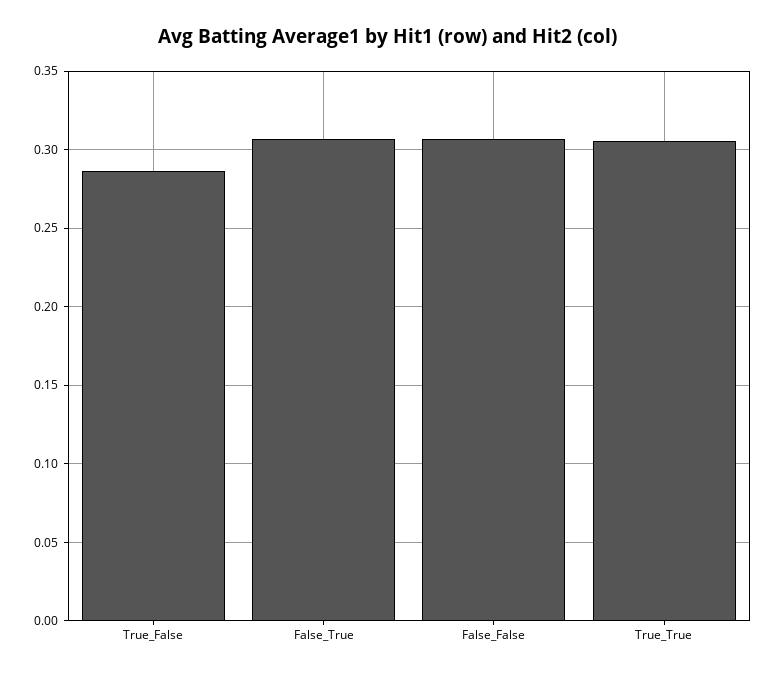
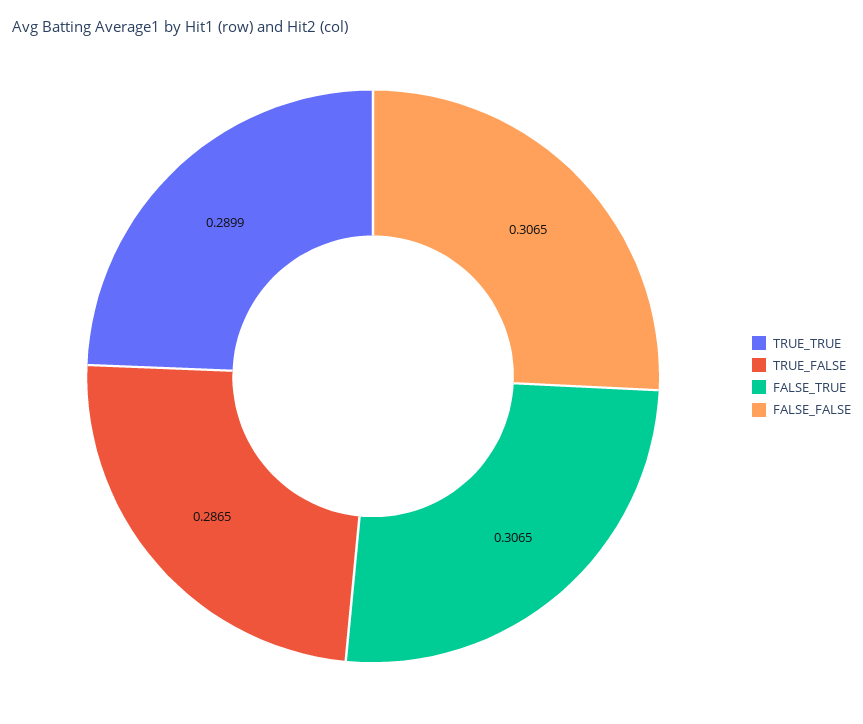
True_True: 0.305 -> 0.2899

